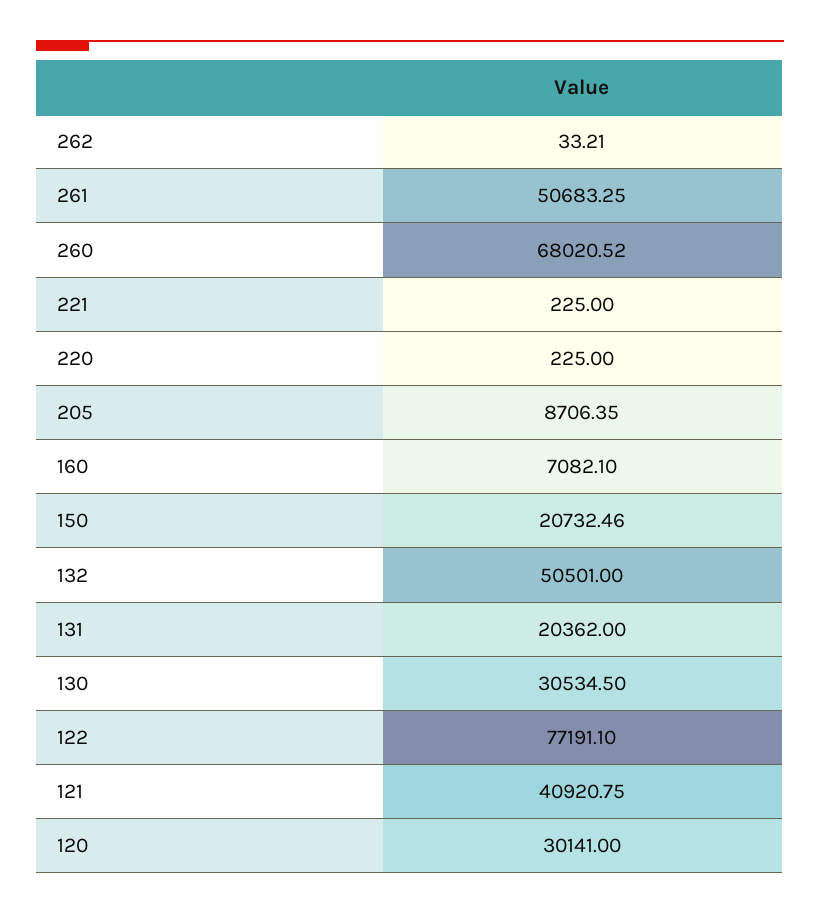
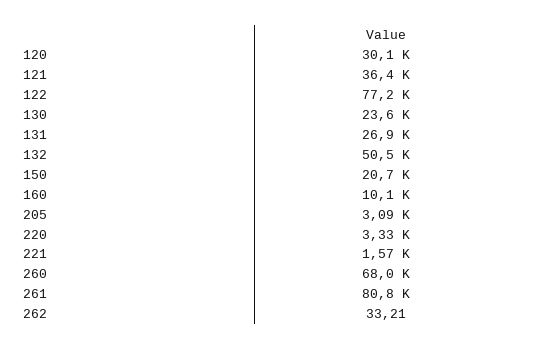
261: 50683.25 -> 80800
221: 225 -> 1570
220: 225 -> 3330
205: 8706.35 -> 3090
160: 7082.1 -> 10100
131: 20362 -> 26900
130: 30534.5 -> 23600
121: 40920.75 -> 36400

